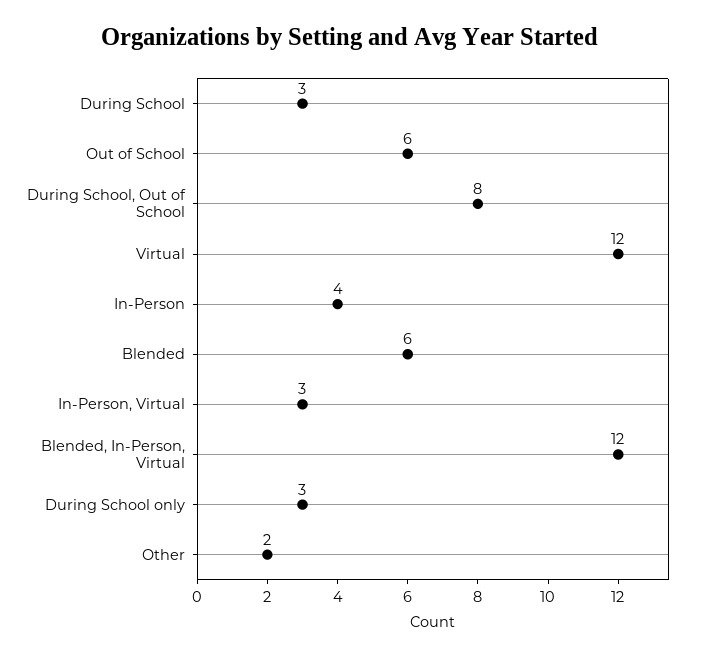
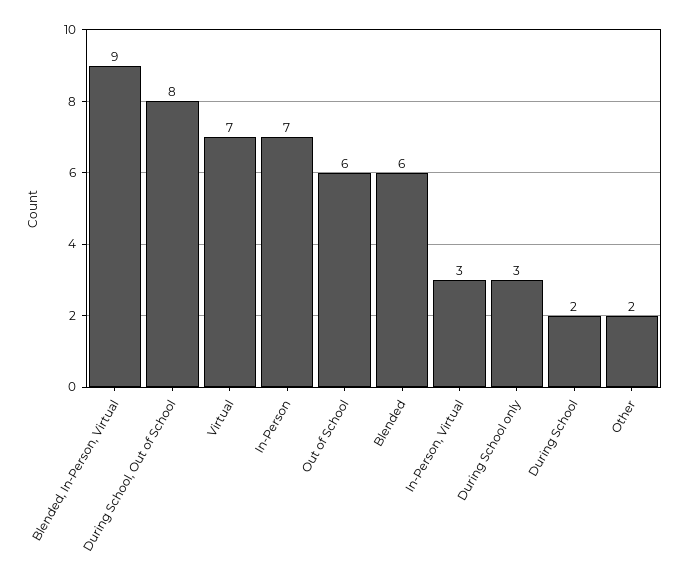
During School: 3 -> 2
Virtual: 12 -> 7
In-Person: 4 -> 7
Blended, In-Person, Virtual: 12 -> 9

